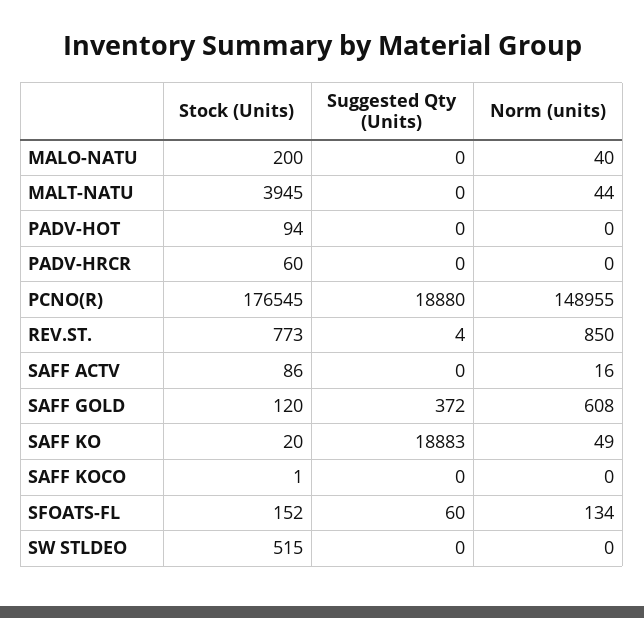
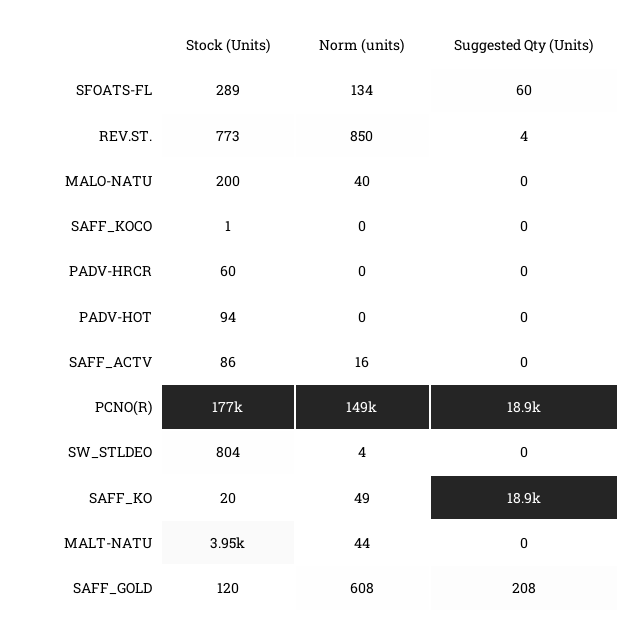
Suggested Qty (Units), SAFF GOLD: 372 -> 208
Stock (Units), SFOATS-FL: 152 -> 289
Stock (Units), SW STLDEO: 515 -> 804
Norm (units), SW STLDEO: 0 -> 4

